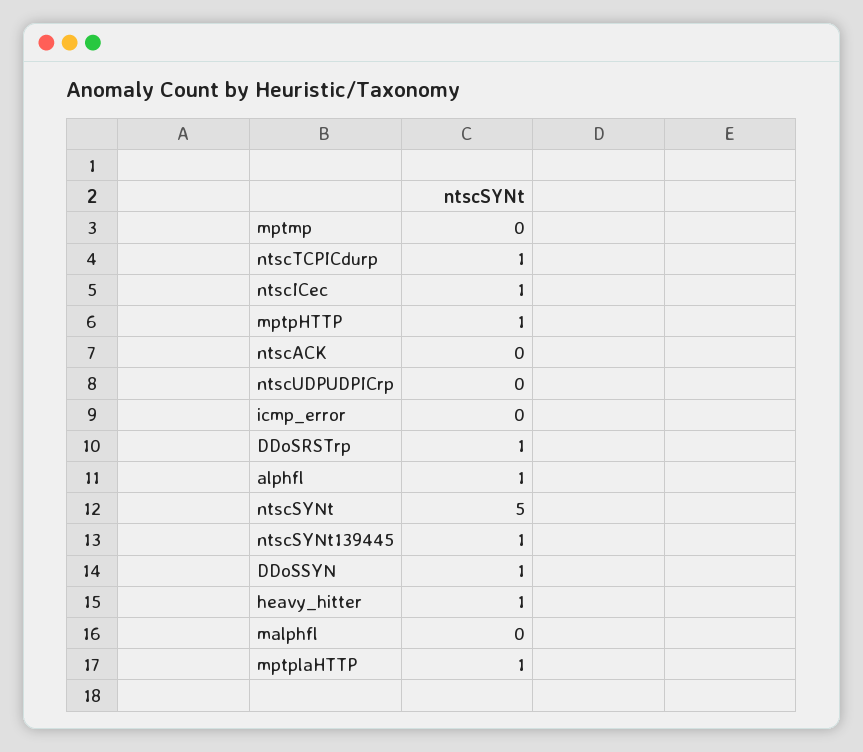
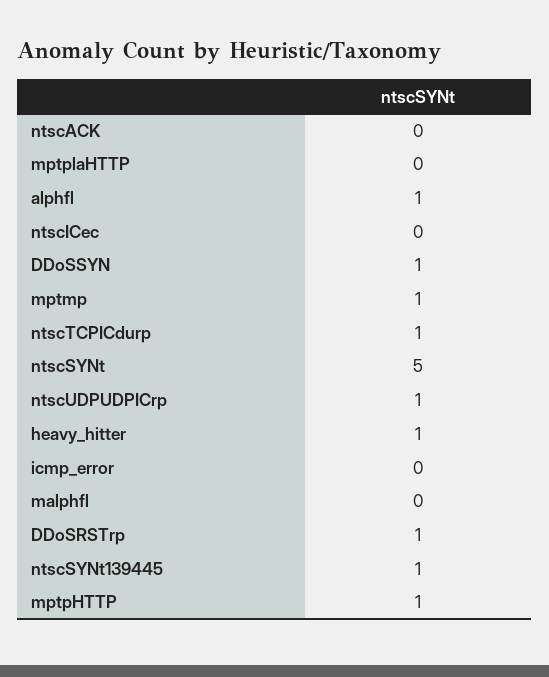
mptmp: 0 -> 1
ntscICec: 1 -> 0
ntscUDPUDPICrp: 0 -> 1
mptplaHTTP: 1 -> 0

